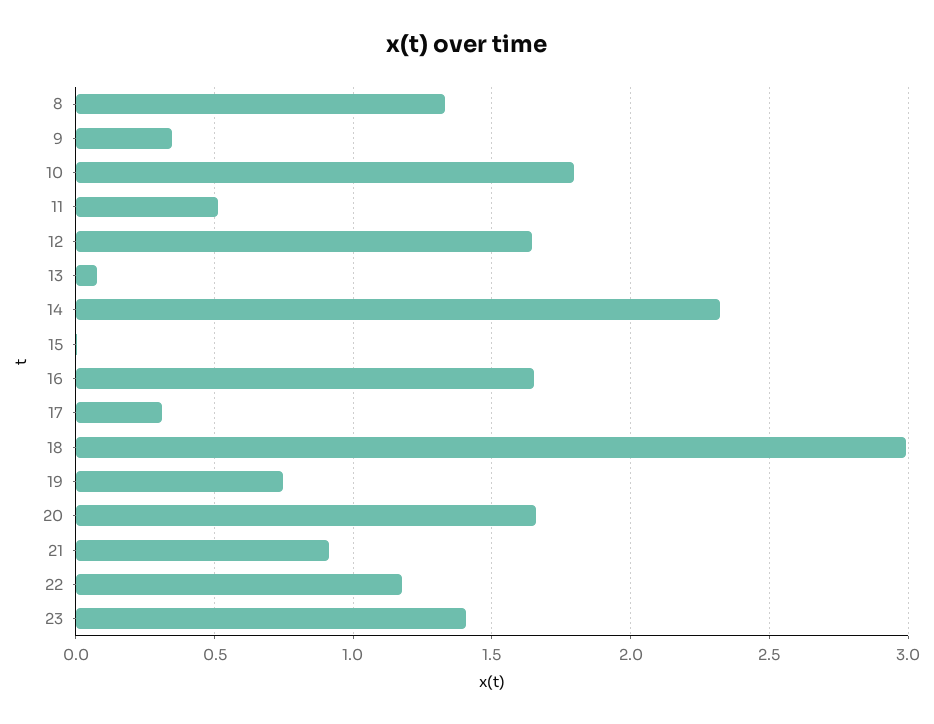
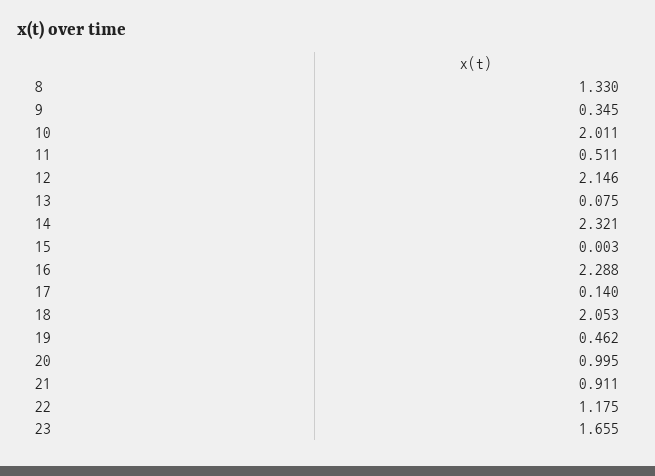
10: 1.8 -> 2.011
12: 1.65 -> 2.146
16: 1.65 -> 2.288
17: 0.3 -> 0.14
18: 3 -> 2.053
19: 0.75 -> 0.462
20: 1.65 -> 0.995
23: 1.4 -> 1.655

